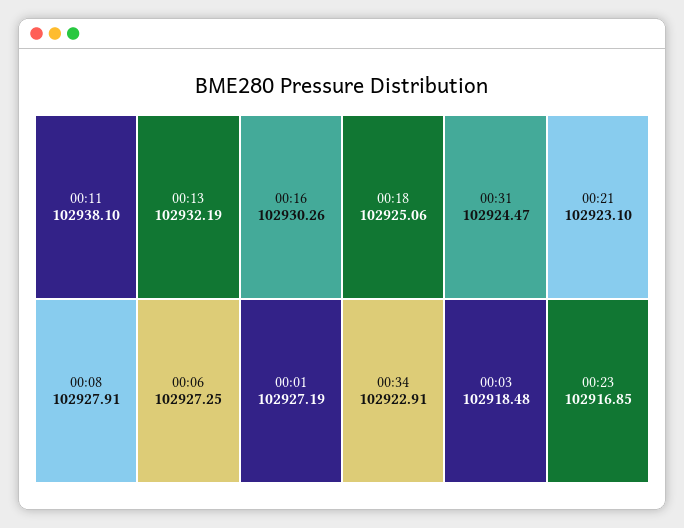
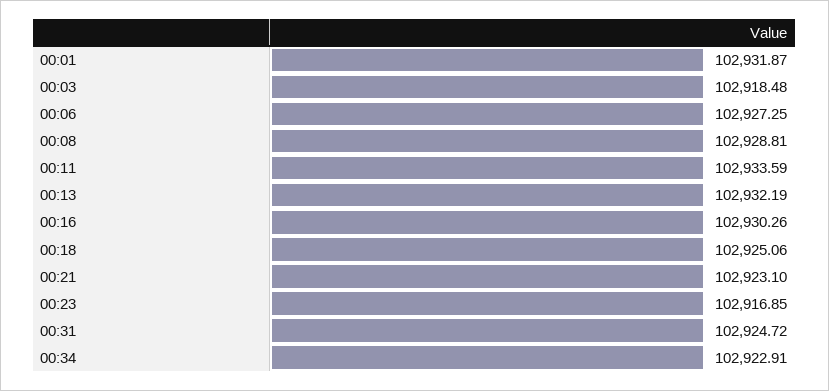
00:11: 102938.1 -> 102933.59
00:08: 102927.91 -> 102928.81
00:01: 102927.19 -> 102931.87
00:31: 102924.47 -> 102924.72

